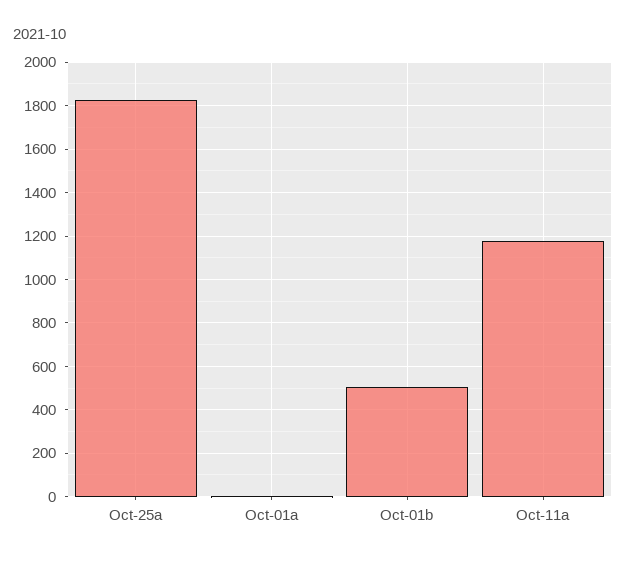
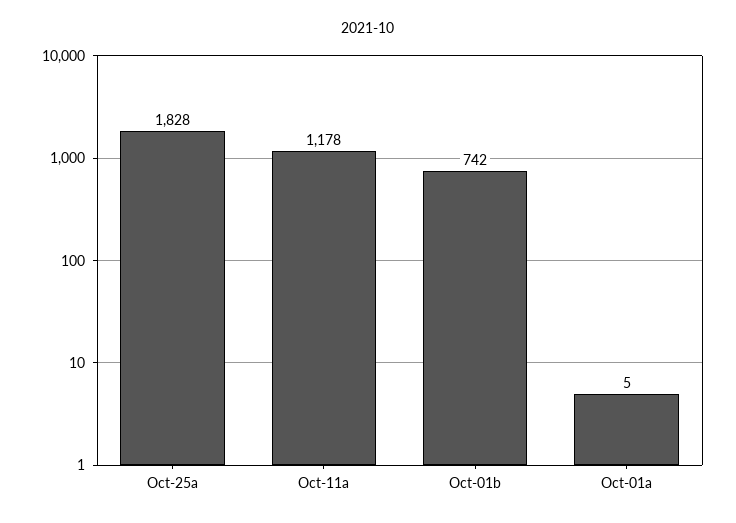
Oct-01b: 500 -> 742

